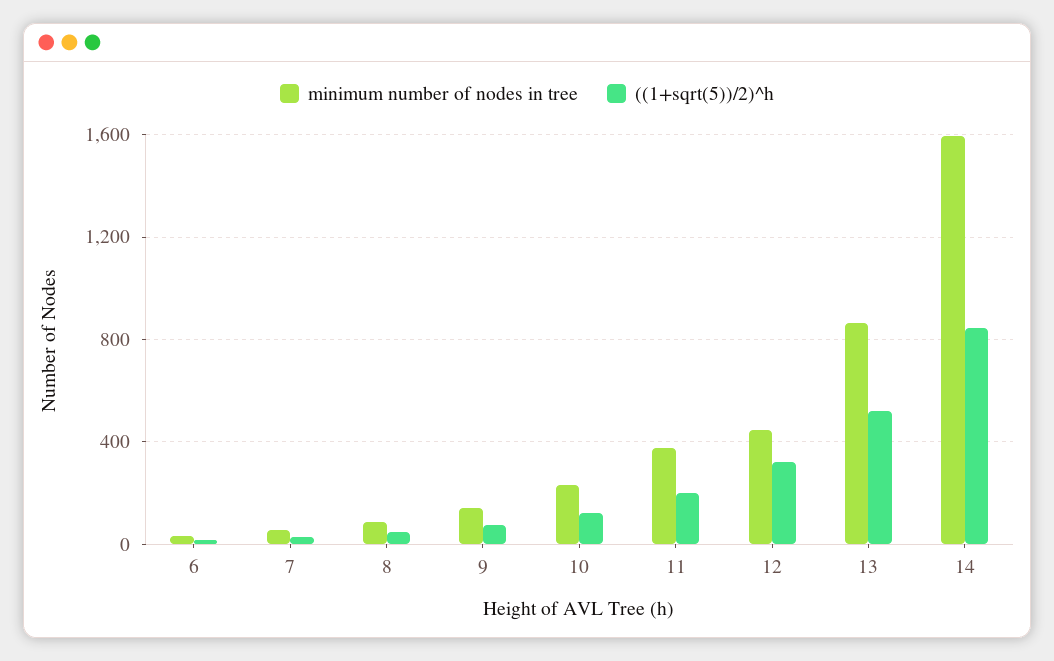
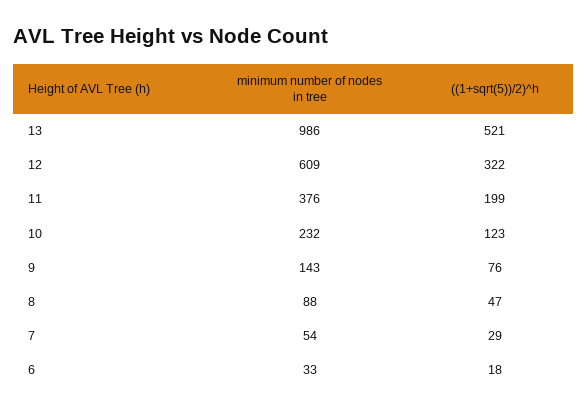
minimum number of nodes in tree, 12: 450 -> 609
minimum number of nodes in tree, 13: 850 -> 986
minimum number of nodes in tree, 14: 1600 -> none
((1+sqrt(5))/2)^h, 14: 850 -> none

